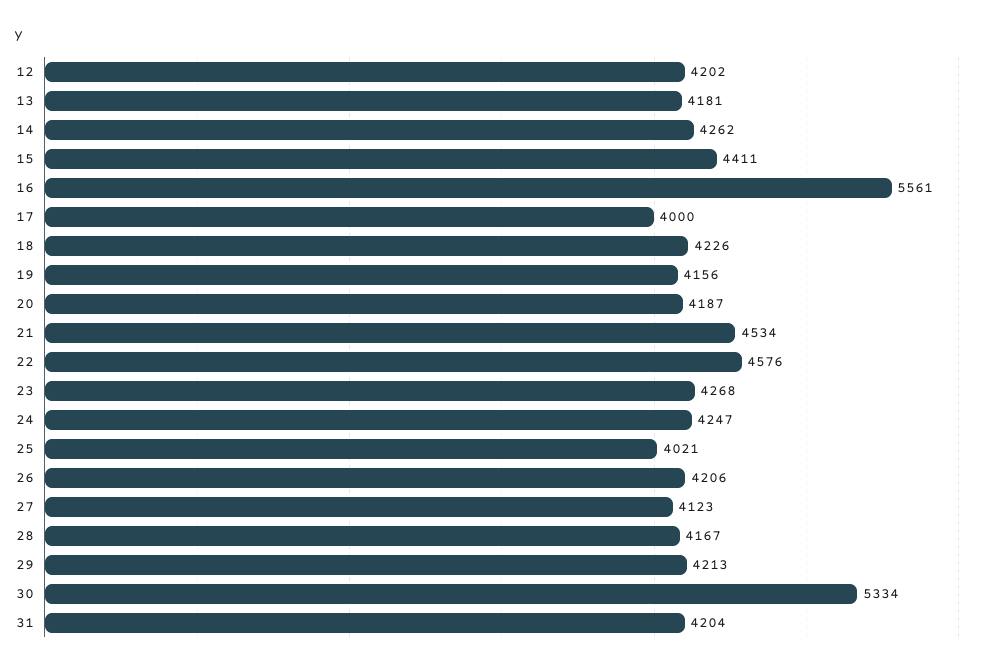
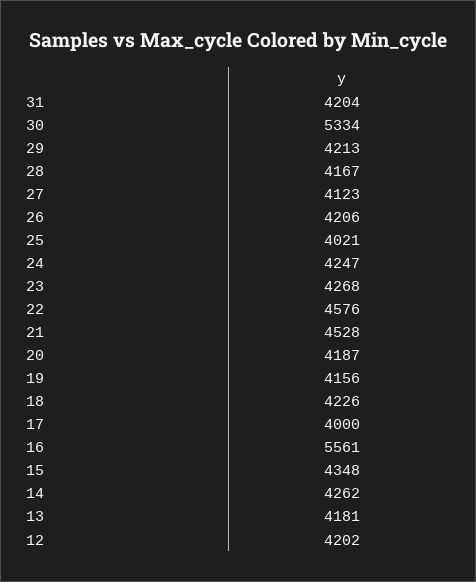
15: 4411 -> 4348
21: 4534 -> 4528

